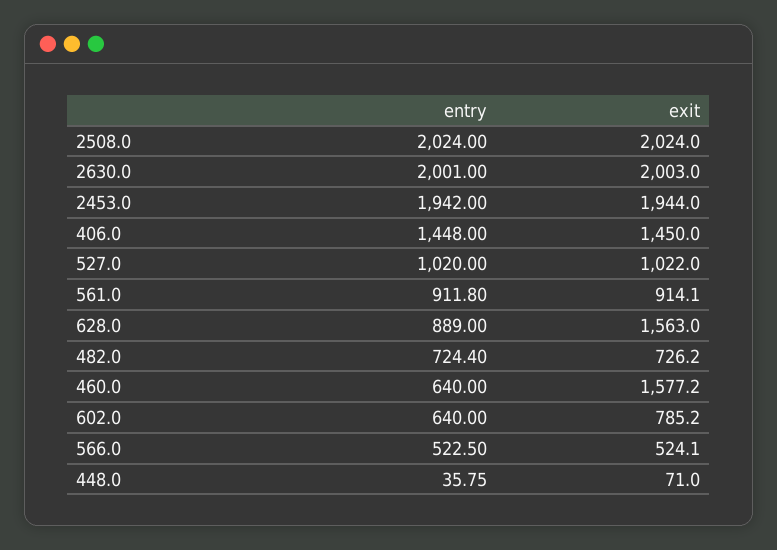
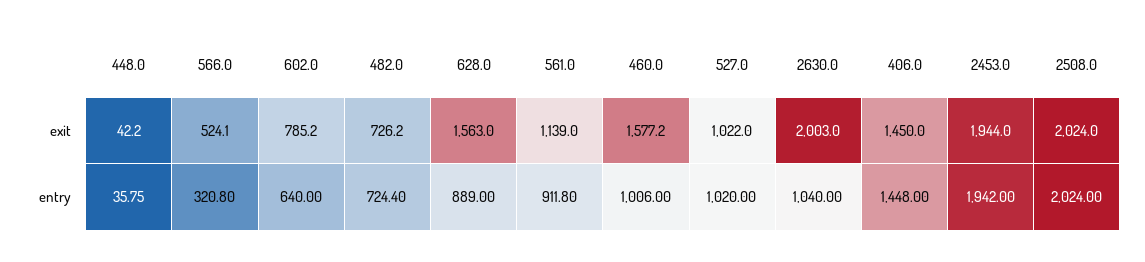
entry, 2630.0: 2001 -> 1040
exit, 561.0: 914.1 -> 1139
entry, 460.0: 640 -> 1006
entry, 566.0: 522.5 -> 320.8
exit, 448.0: 71 -> 42.2

